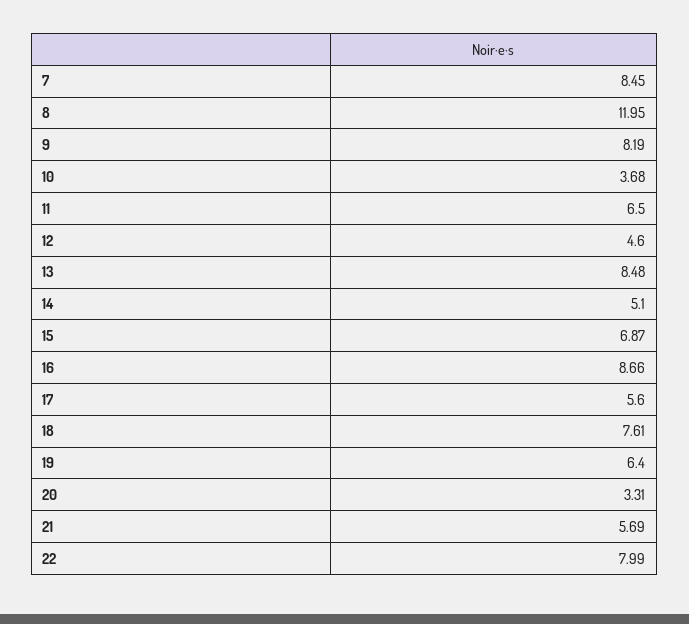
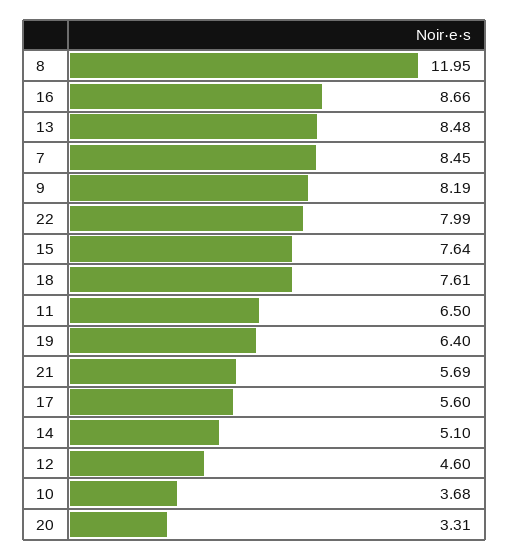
15: 6.87 -> 7.64

